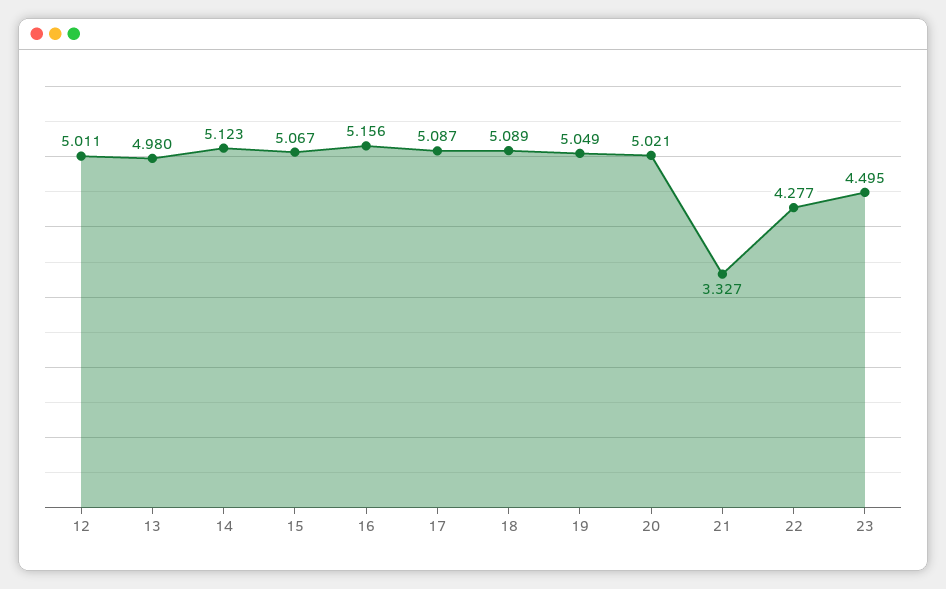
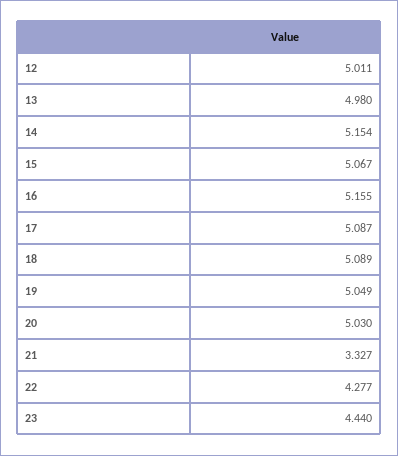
14: 5.123 -> 5.154
16: 5.156 -> 5.155
20: 5.021 -> 5.03
23: 4.495 -> 4.44

